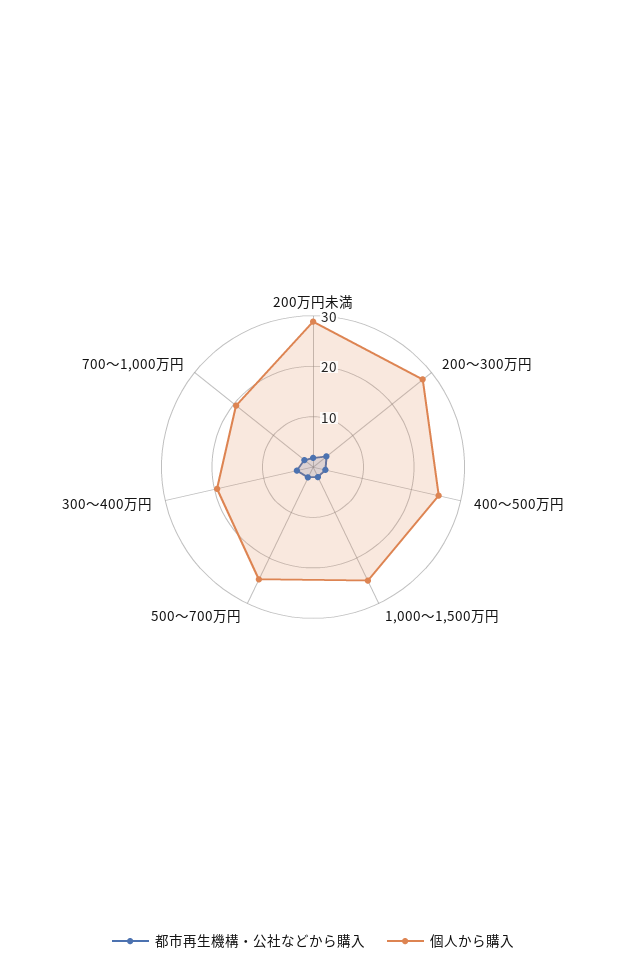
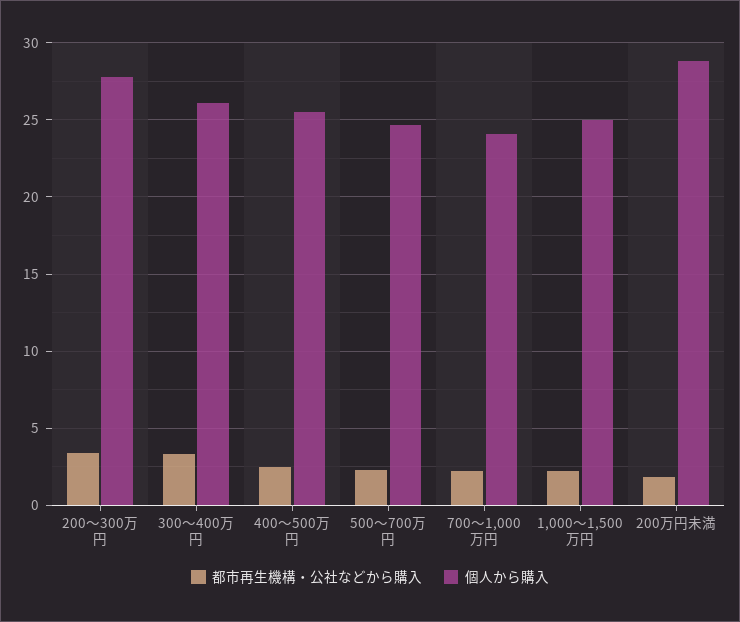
個人から購入, 300～400万円: 20 -> 26
個人から購入, 700～1,000万円: 20 -> 24

